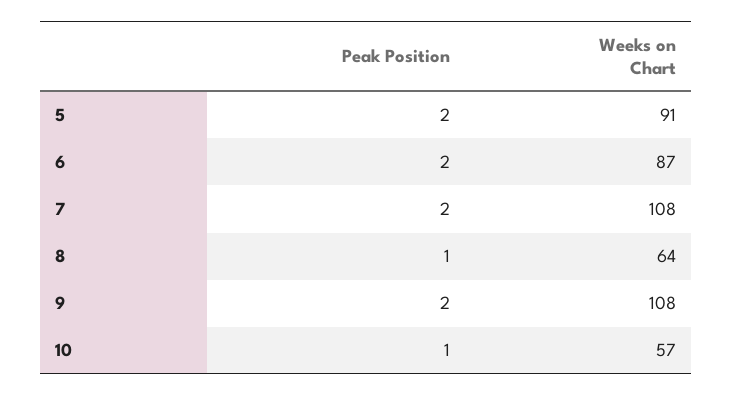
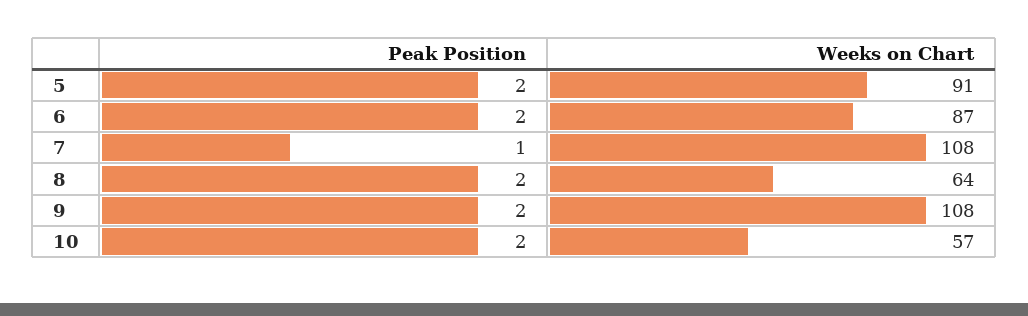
Peak Position, 7: 2 -> 1
Peak Position, 8: 1 -> 2
Peak Position, 10: 1 -> 2

